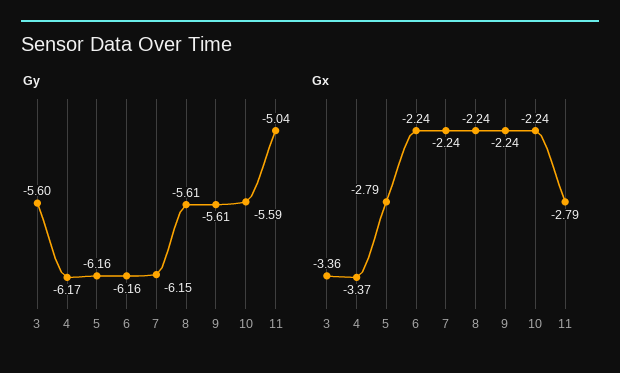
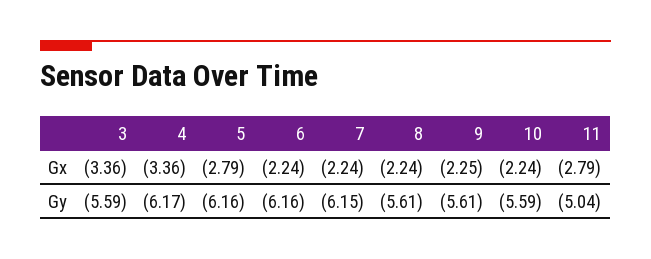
Gy, 3: -5.6 -> -5.59
Gx, 4: -3.37 -> -3.36
Gx, 9: -2.24 -> -2.25

